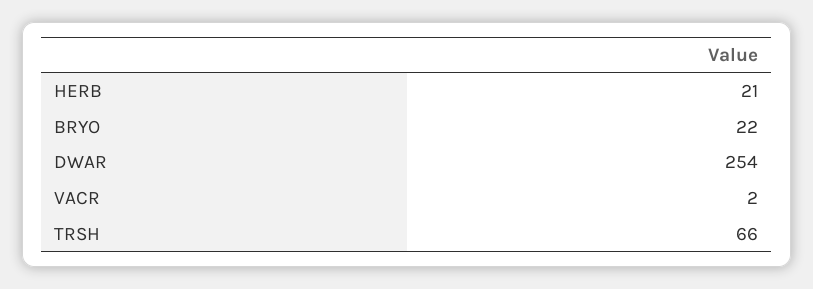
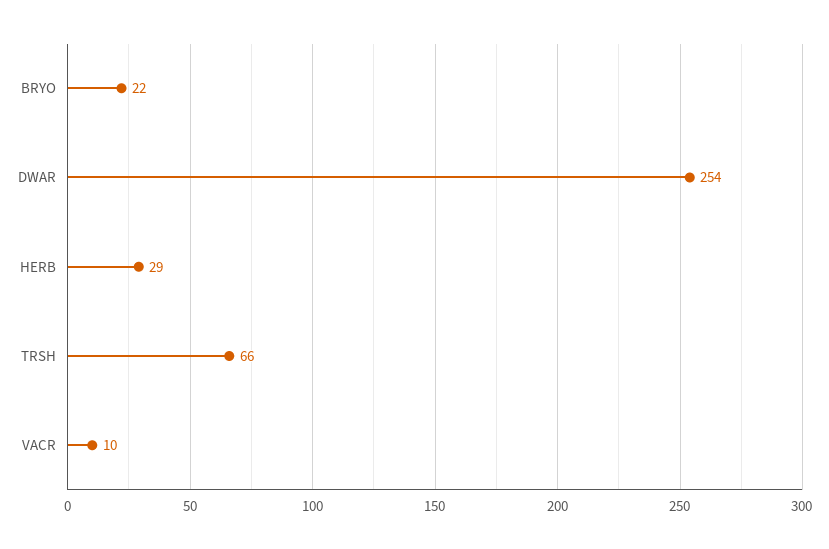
HERB: 21 -> 29
VACR: 2 -> 10

